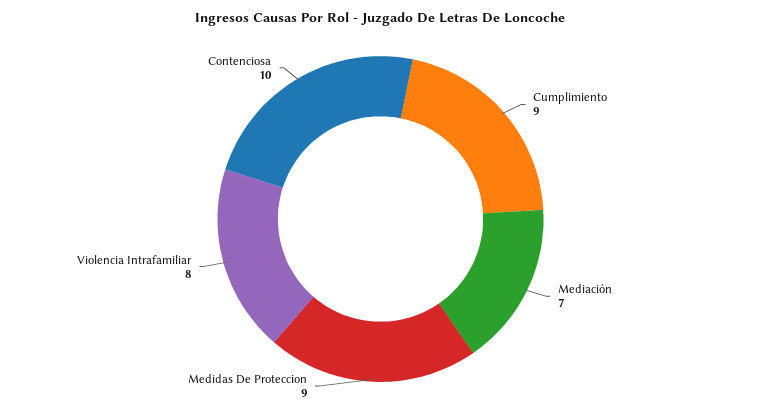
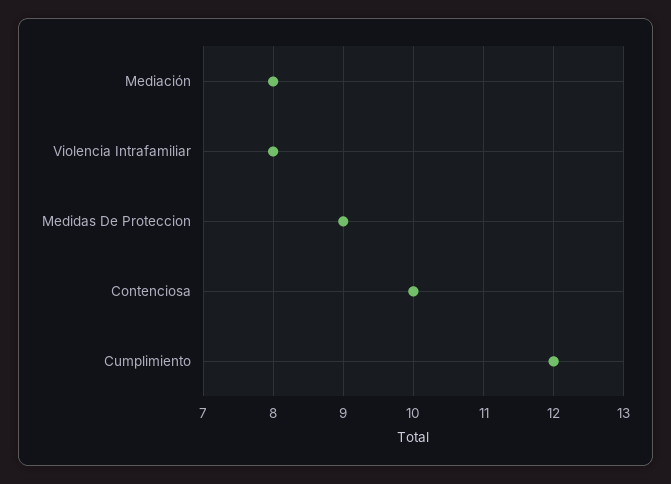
Cumplimiento: 9 -> 12
Mediación: 7 -> 8

